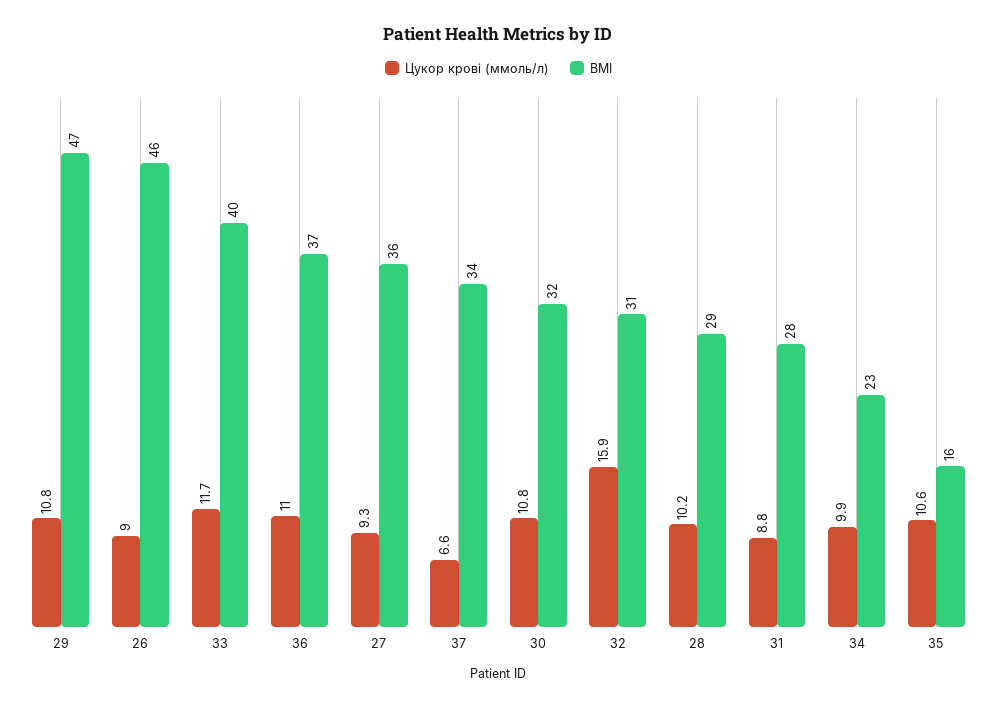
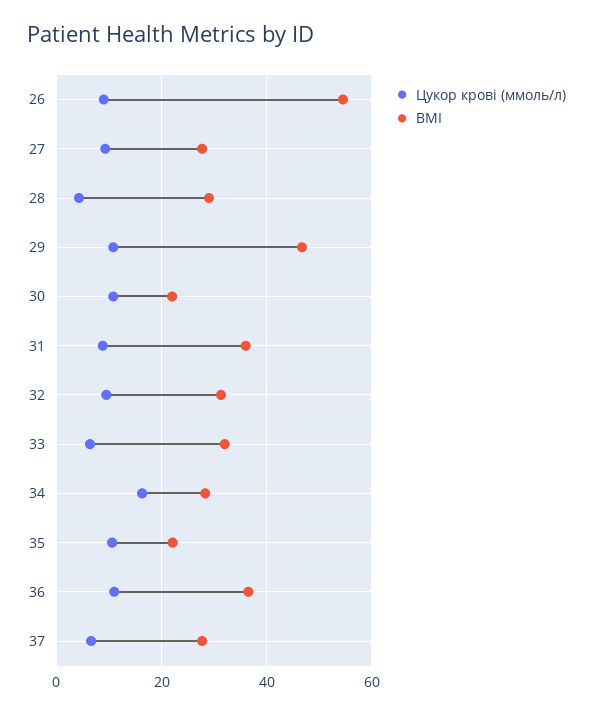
BMI, 26: 46 -> 54
Цукор крові (ммоль/л), 33: 11.7 -> 6
BMI, 33: 40 -> 32
BMI, 27: 36 -> 28
BMI, 37: 34 -> 28
BMI, 30: 32 -> 22
Цукор крові (ммоль/л), 32: 15.9 -> 10
Цукор крові (ммоль/л), 28: 10.2 -> 4
BMI, 31: 28 -> 36
Цукор крові (ммоль/л), 34: 9.9 -> 16
BMI, 34: 23 -> 28
BMI, 35: 16 -> 22

